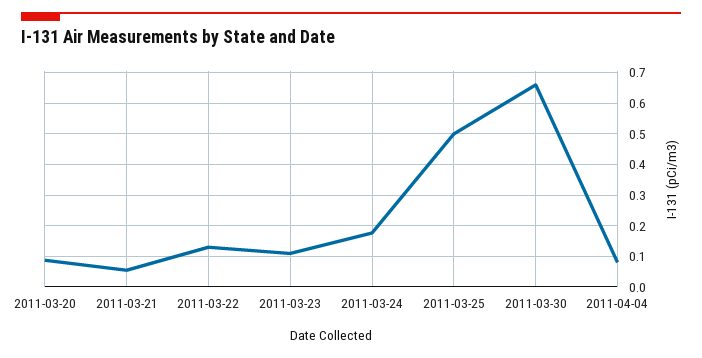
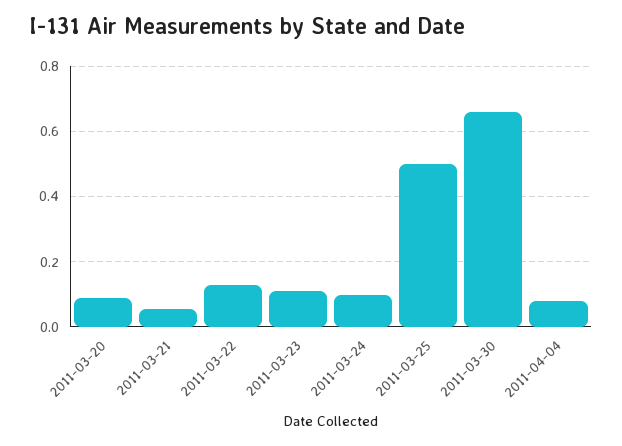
2011-03-24: 0.18 -> 0.1

